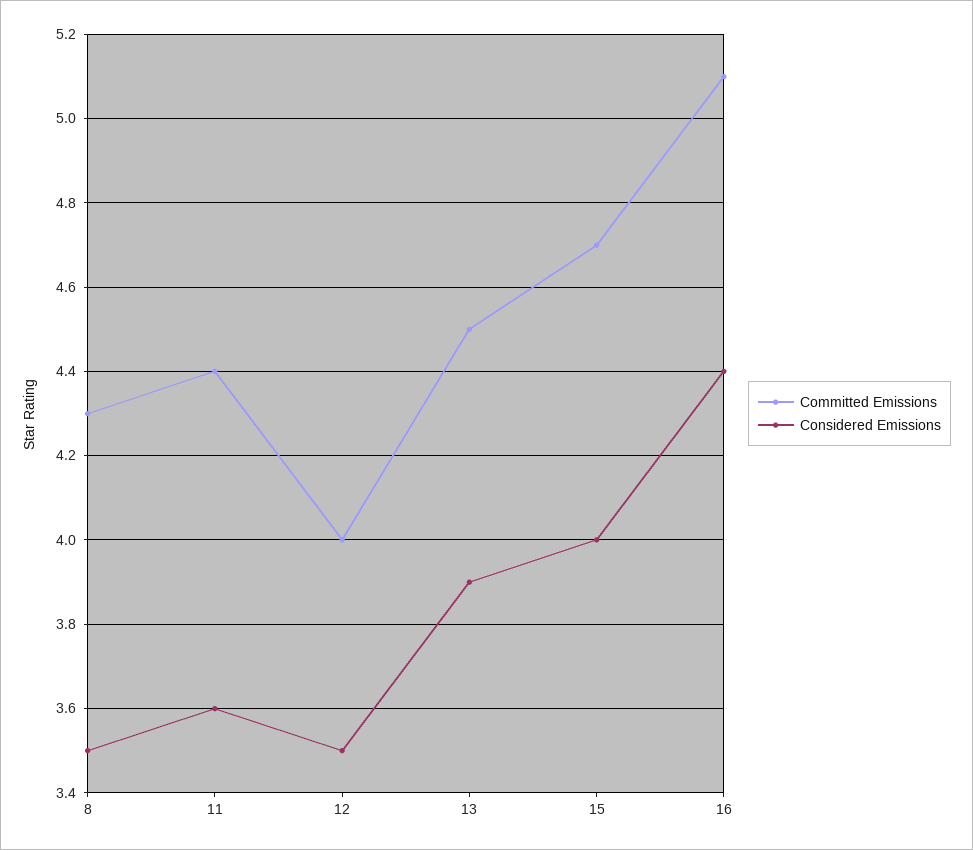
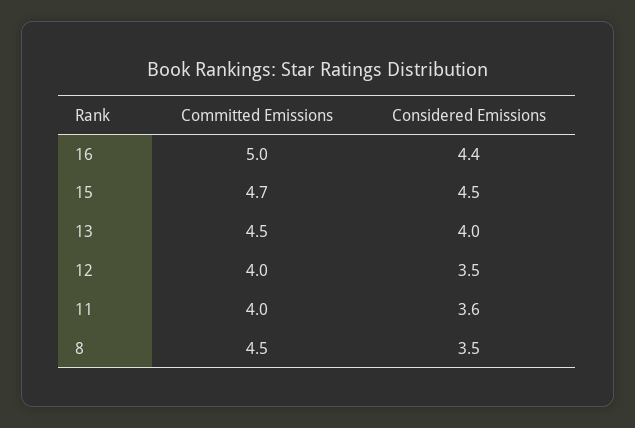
Committed Emissions, 8: 4.3 -> 4.5
Committed Emissions, 11: 4.4 -> 4
Considered Emissions, 13: 3.9 -> 4
Considered Emissions, 15: 4 -> 4.5
Committed Emissions, 16: 5.1 -> 5

